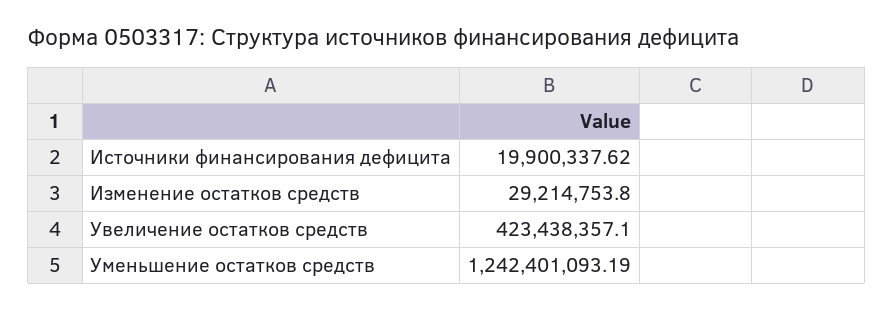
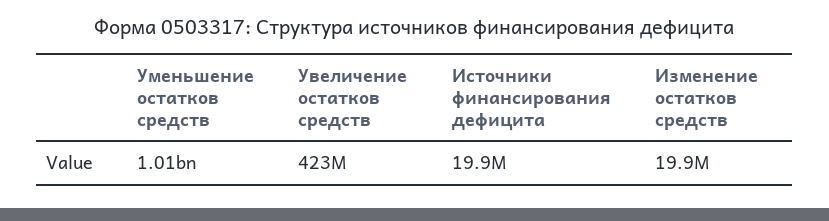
Изменение остатков средств: 29214753.8 -> 19900000
Уменьшение остатков средств: 1242401093.19 -> 1010000000

